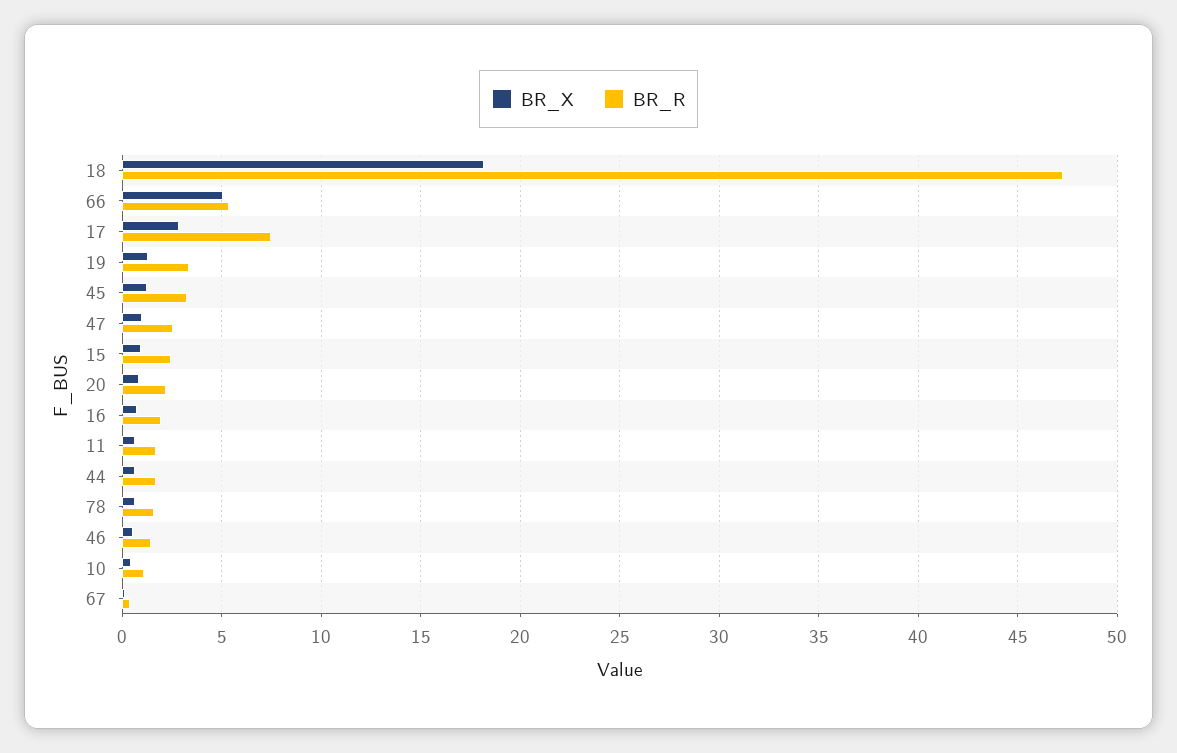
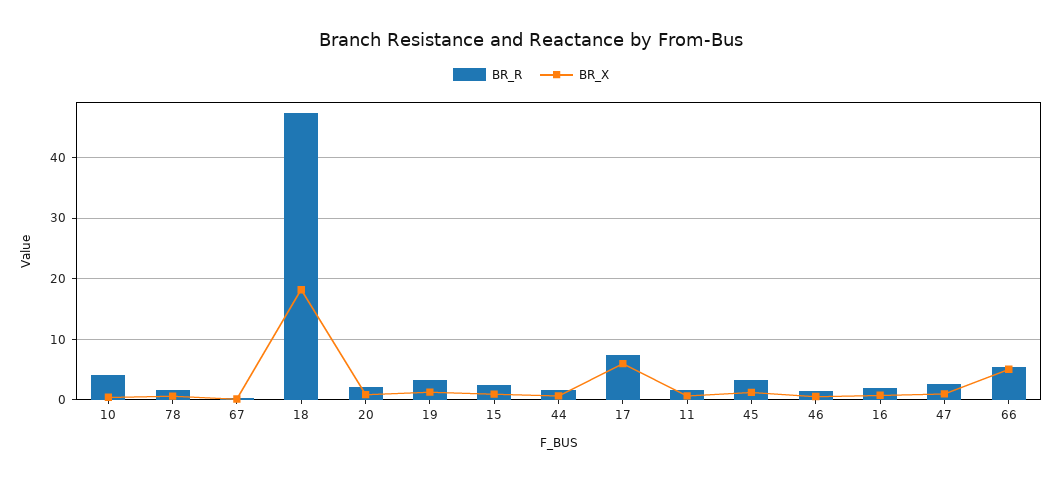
BR_X, 17: 3 -> 6
BR_R, 10: 1 -> 4

